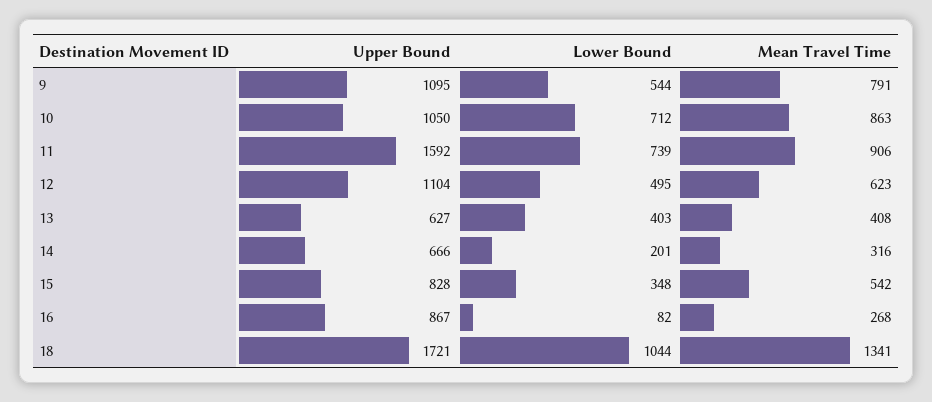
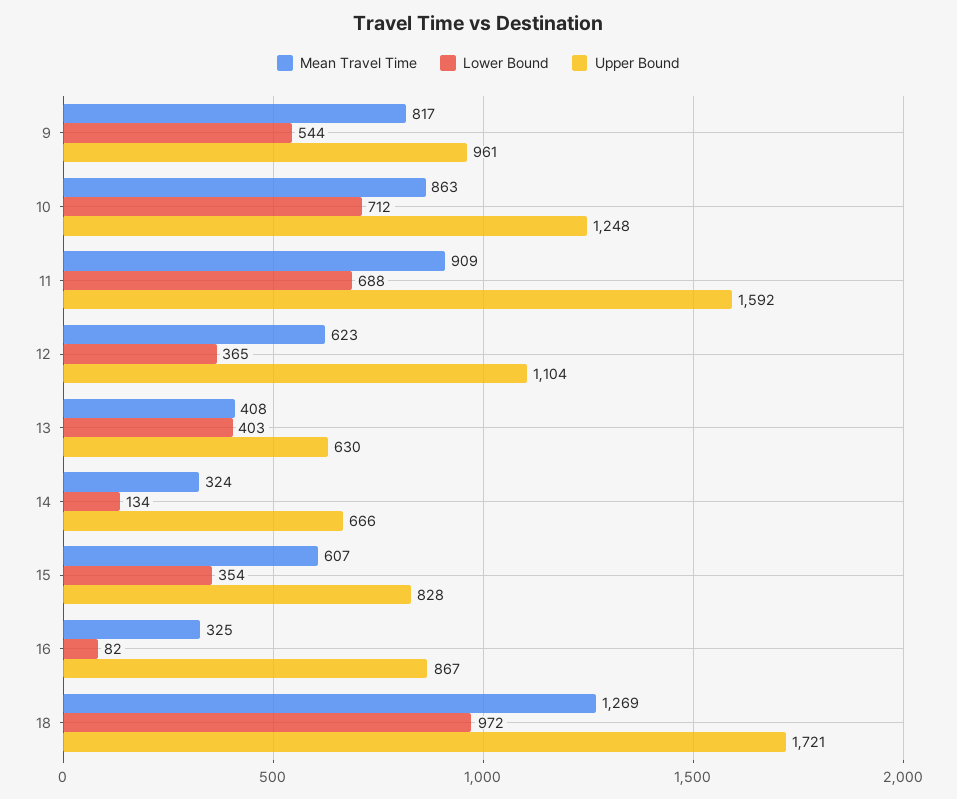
Upper Bound, 9: 1095 -> 961
Mean Travel Time, 9: 791 -> 817
Upper Bound, 10: 1050 -> 1248
Lower Bound, 11: 739 -> 688
Mean Travel Time, 11: 906 -> 909
Lower Bound, 12: 495 -> 365
Upper Bound, 13: 627 -> 630
Lower Bound, 14: 201 -> 134
Mean Travel Time, 14: 316 -> 324
Lower Bound, 15: 348 -> 354
Mean Travel Time, 15: 542 -> 607
Mean Travel Time, 16: 268 -> 325
Lower Bound, 18: 1044 -> 972
Mean Travel Time, 18: 1341 -> 1269

